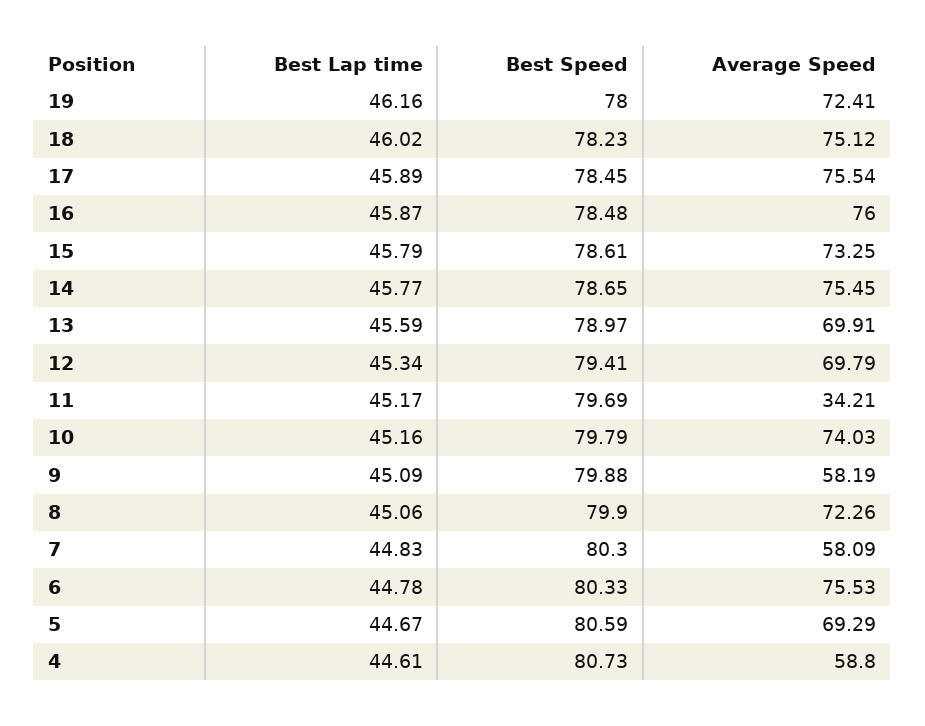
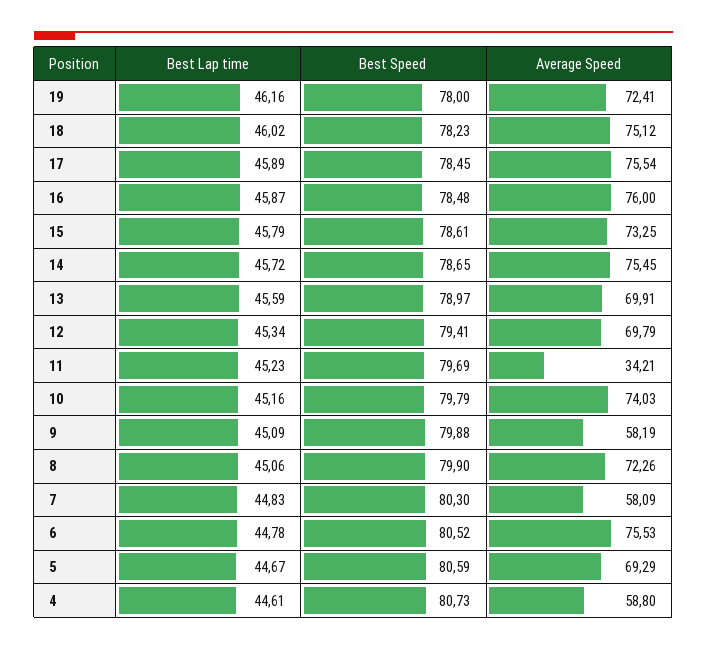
Best Lap time, 14: 45.77 -> 45.72
Best Lap time, 11: 45.17 -> 45.23
Best Speed, 6: 80.33 -> 80.52

